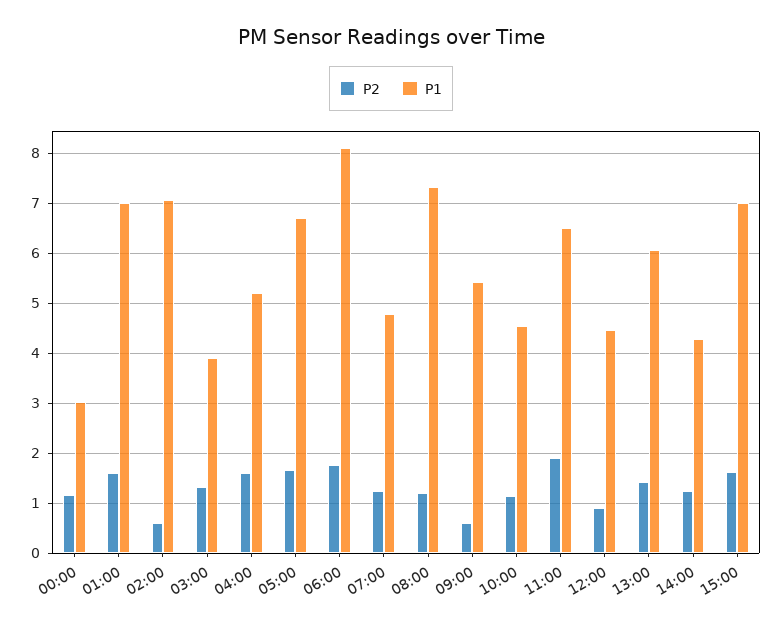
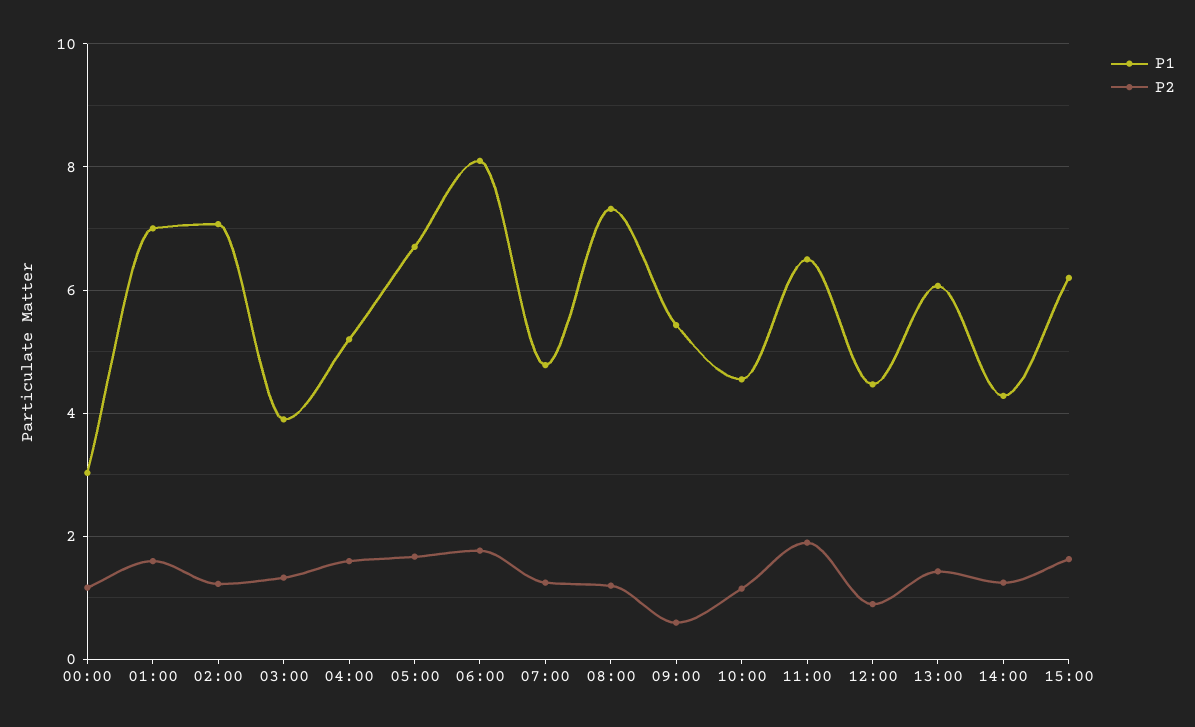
P2, 02:00: 0.6 -> 1.2
P1, 15:00: 7 -> 6.2

